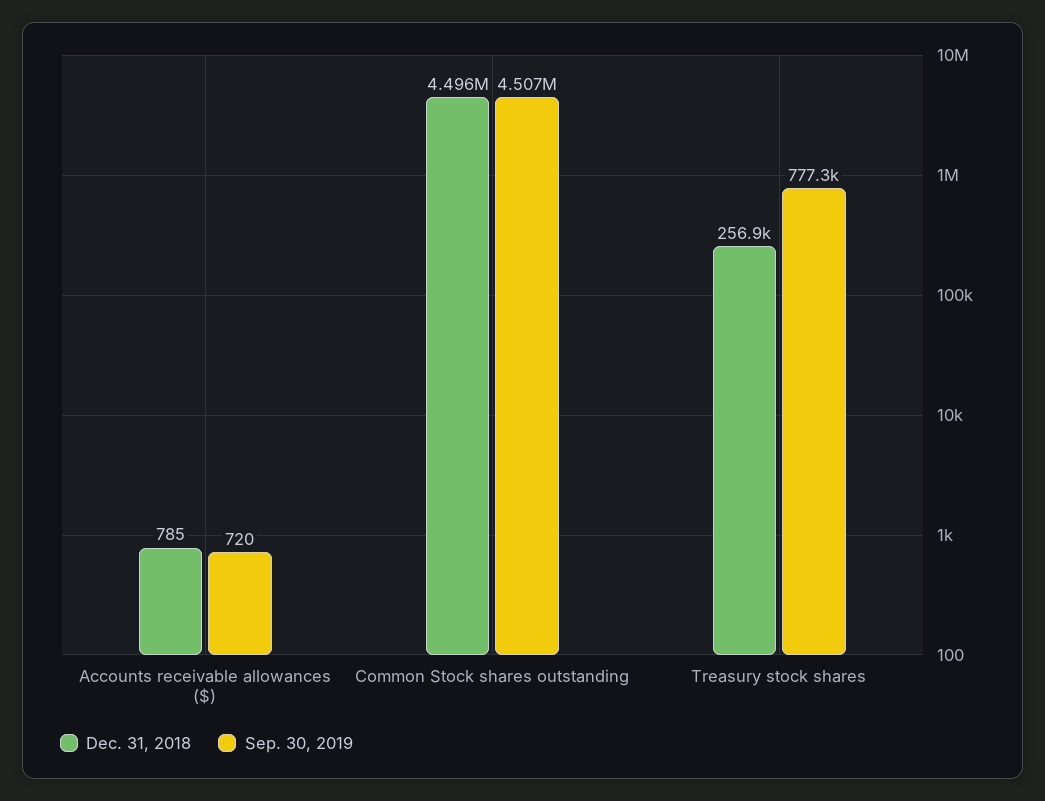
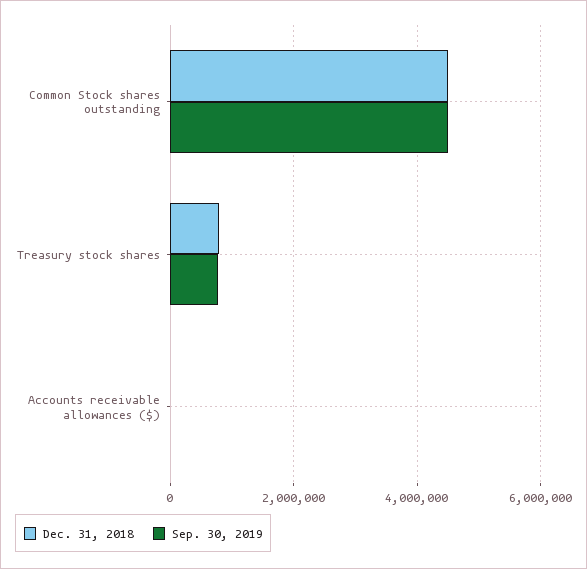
Dec. 31, 2018, Treasury stock shares: 256900 -> 800000

